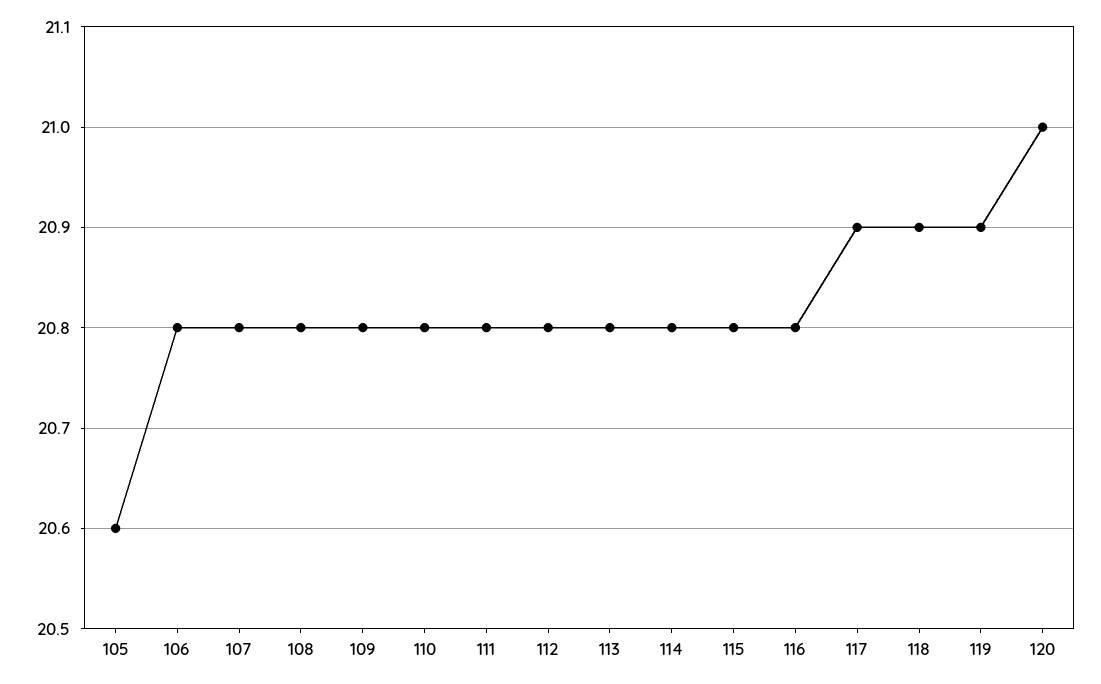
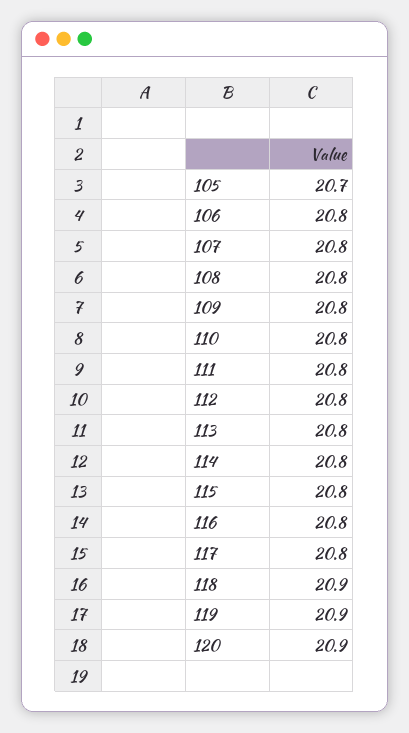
105: 20.6 -> 20.7
117: 20.9 -> 20.8
120: 21 -> 20.9

